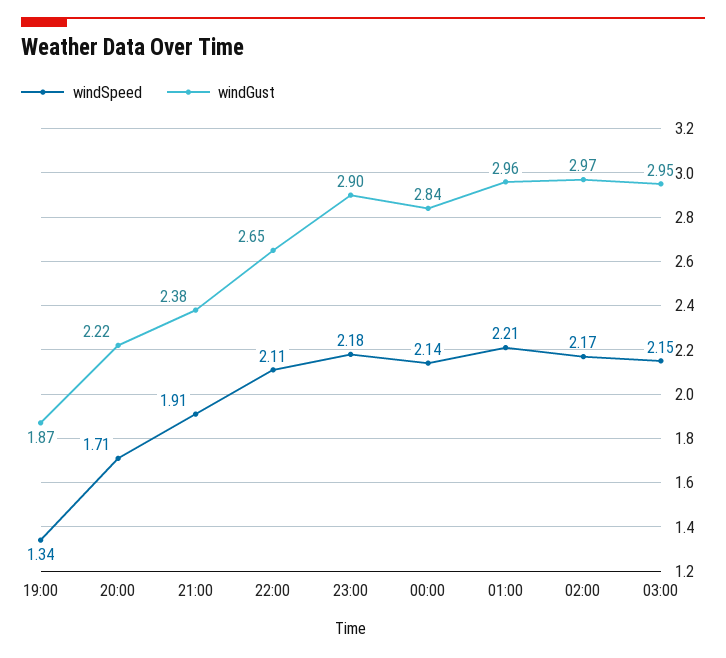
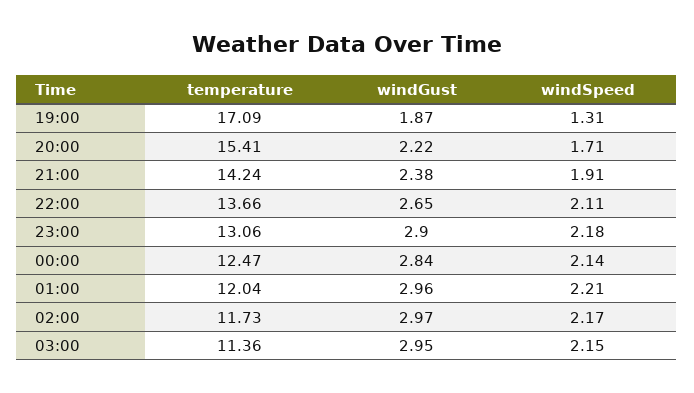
windSpeed, 19:00: 1.34 -> 1.31
temperature, 19:00: none -> 17.09
temperature, 20:00: none -> 15.41
temperature, 21:00: none -> 14.24
temperature, 22:00: none -> 13.66
temperature, 23:00: none -> 13.06
temperature, 00:00: none -> 12.47
temperature, 01:00: none -> 12.04
temperature, 02:00: none -> 11.73
temperature, 03:00: none -> 11.36

